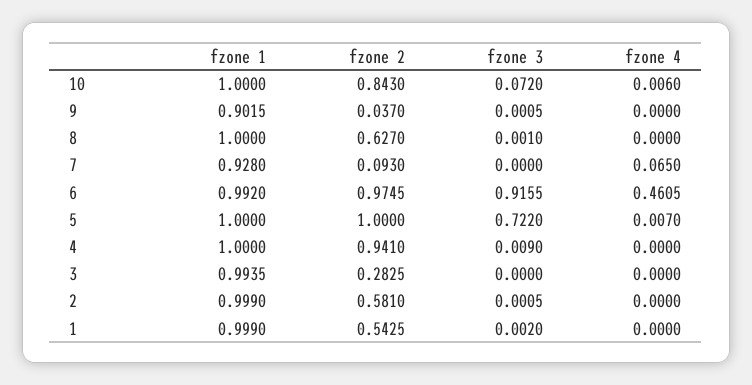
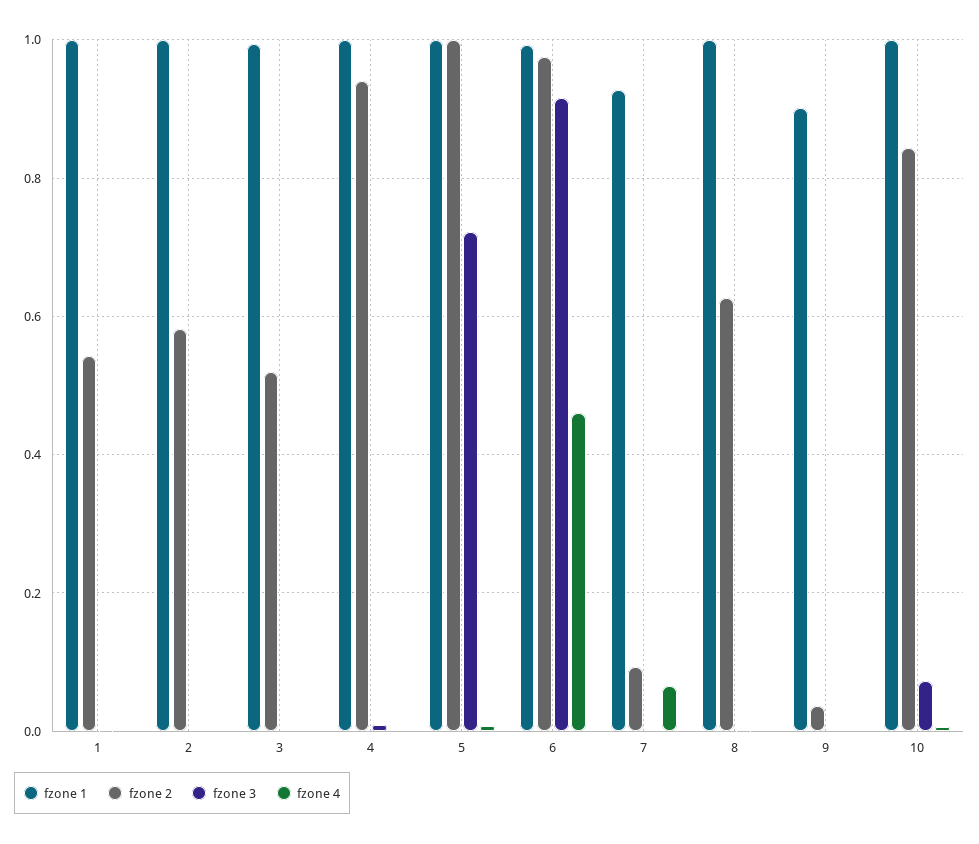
fzone 2, 3: 0.2825 -> 0.52

